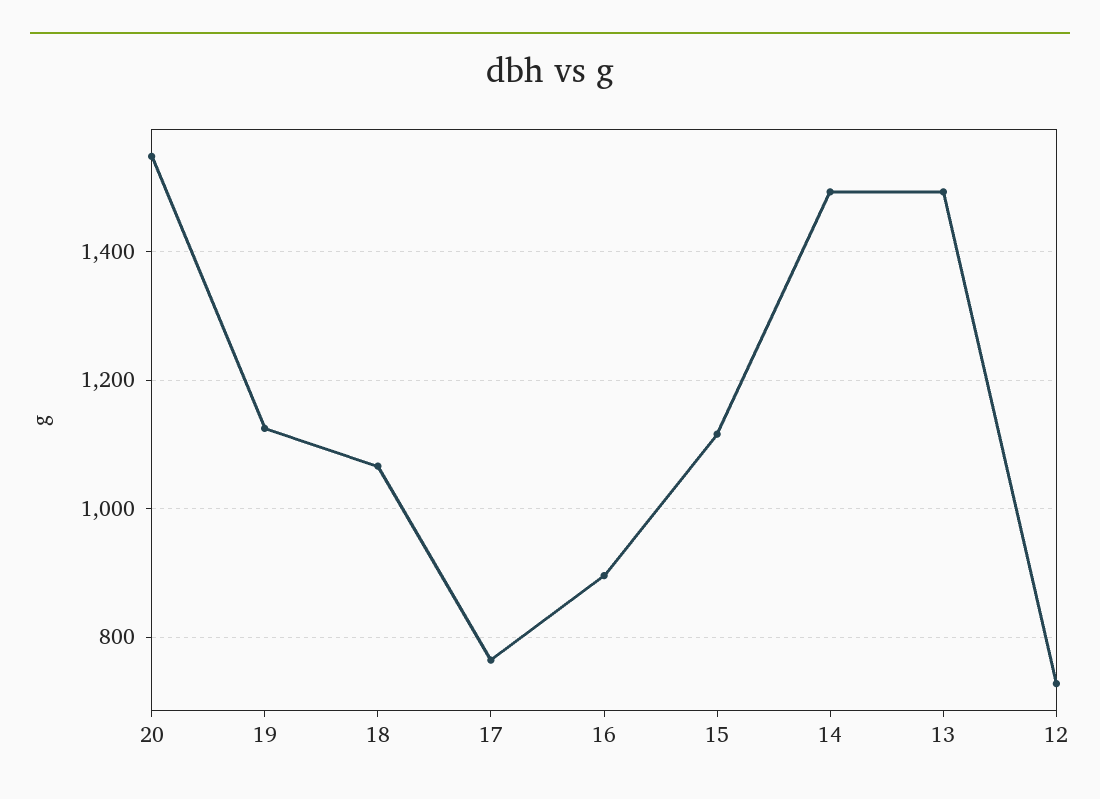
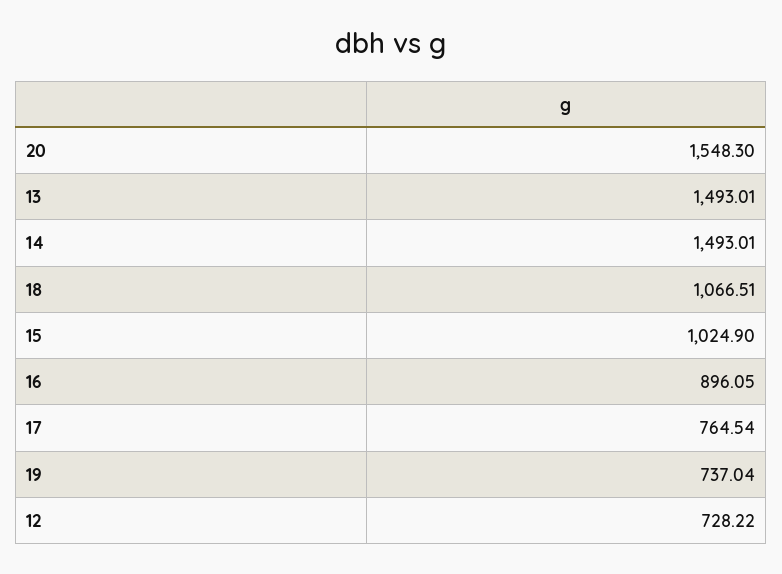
19: 1120 -> 737.04
15: 1120 -> 1024.9

